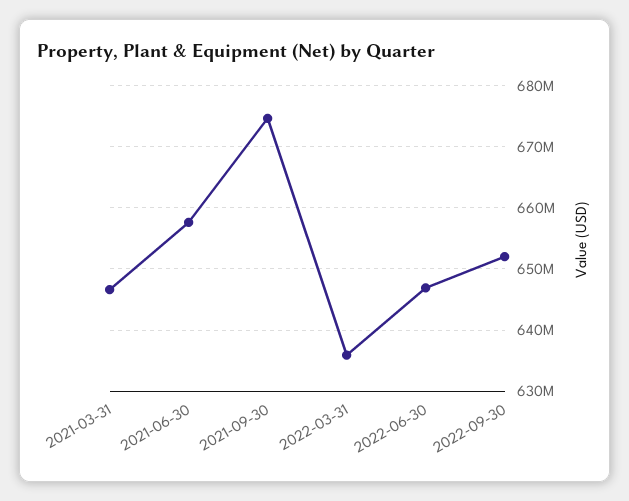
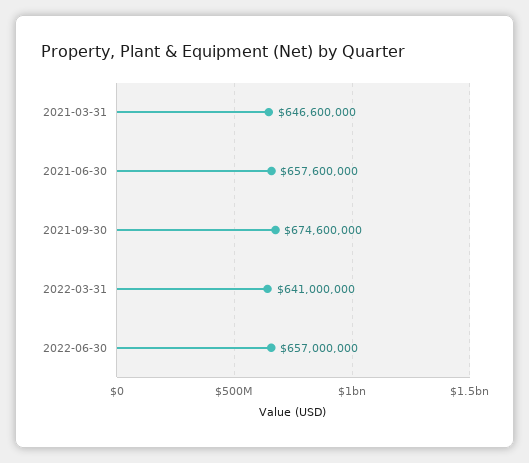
2022-03-31: 636000000 -> 641000000
2022-06-30: 647000000 -> 657000000
2022-09-30: 652000000 -> none

